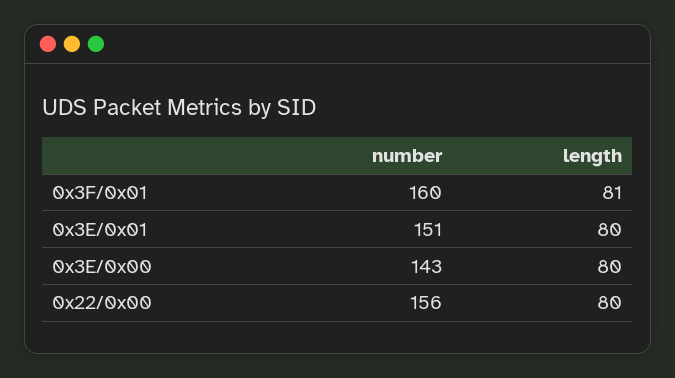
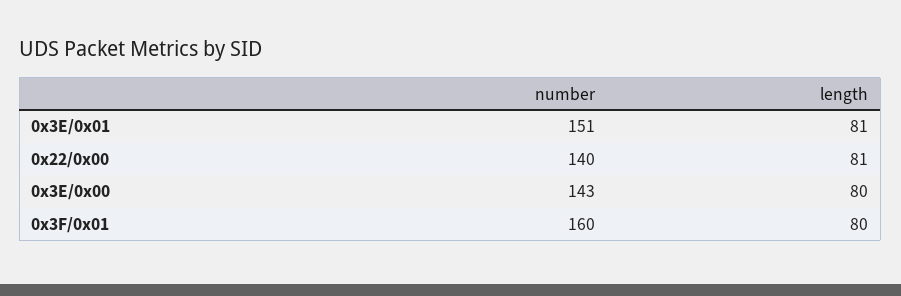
length, 0x3F/0x01: 81 -> 80
length, 0x3E/0x01: 80 -> 81
number, 0x22/0x00: 156 -> 140
length, 0x22/0x00: 80 -> 81

